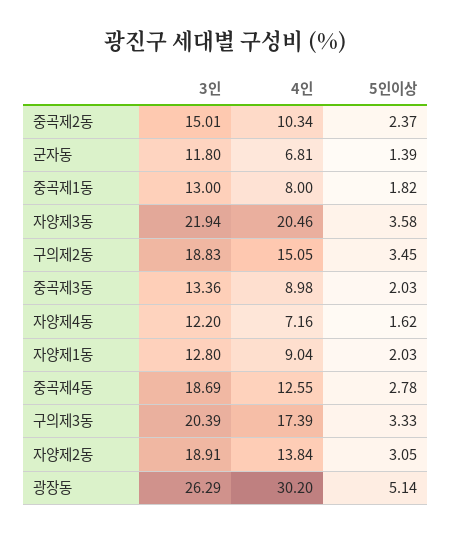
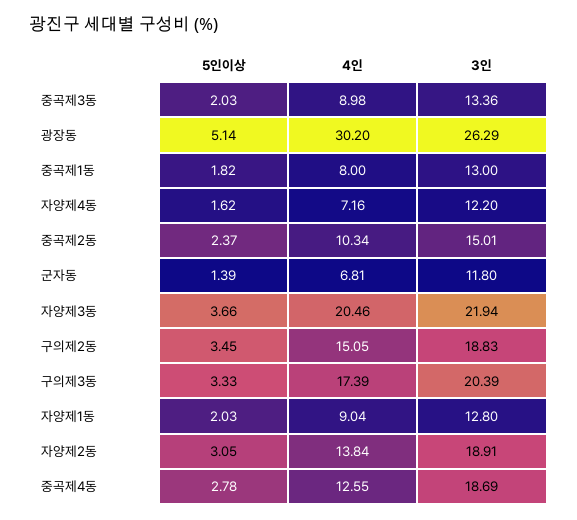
5인이상, 자양제3동: 3.58 -> 3.66

